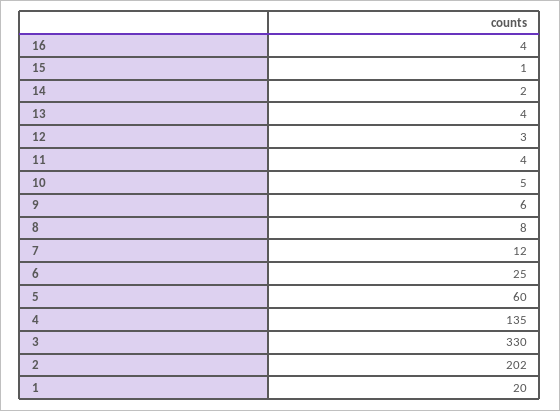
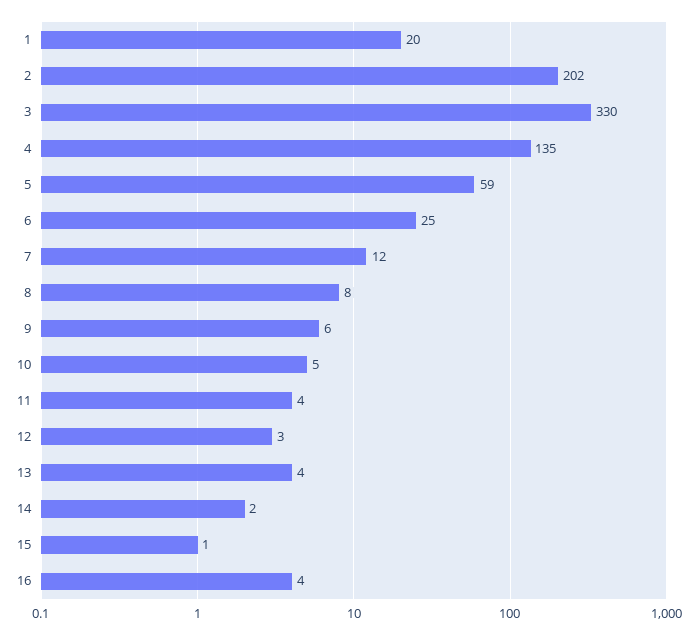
5: 60 -> 59

